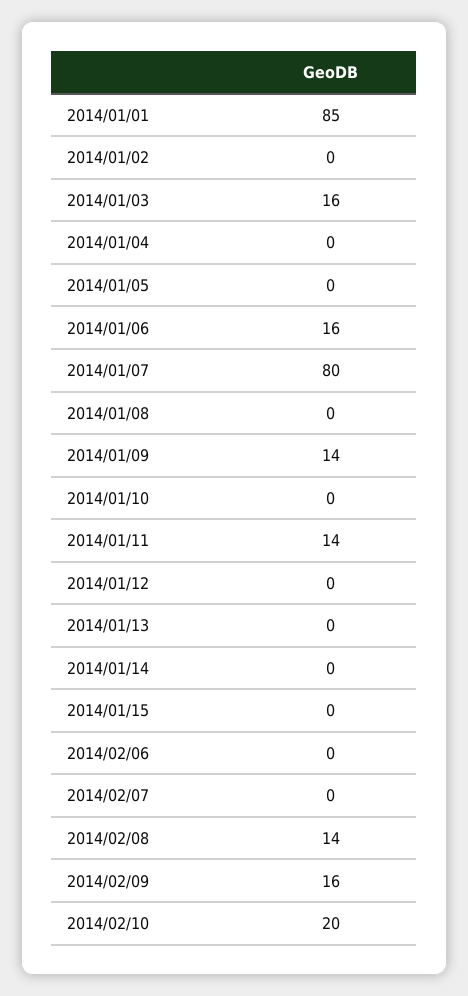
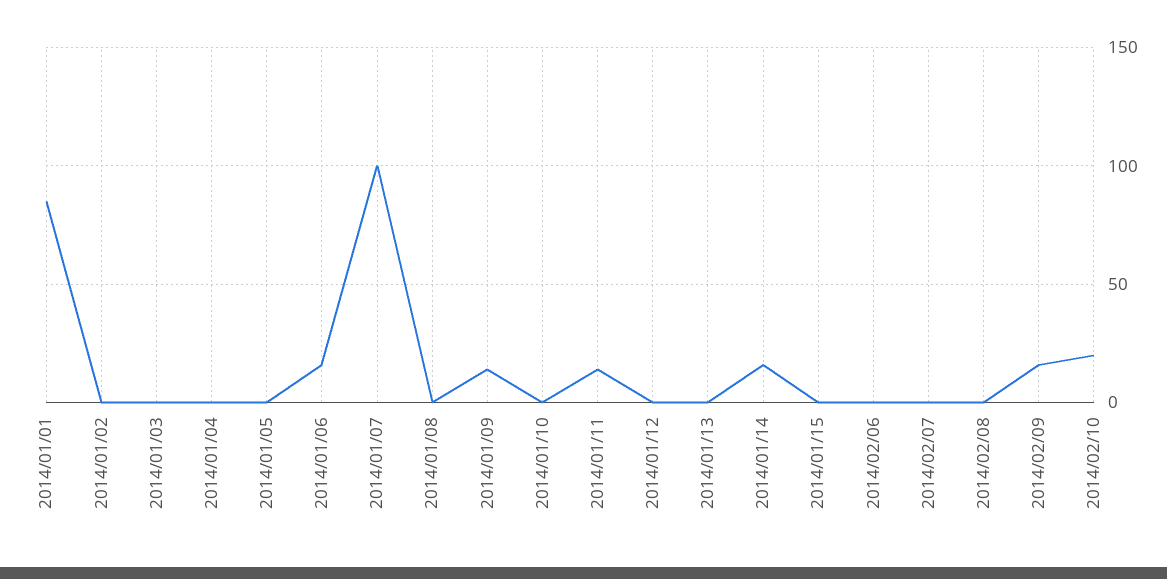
2014/01/03: 16 -> 0
2014/01/07: 80 -> 100
2014/01/14: 0 -> 15
2014/02/08: 14 -> 0

